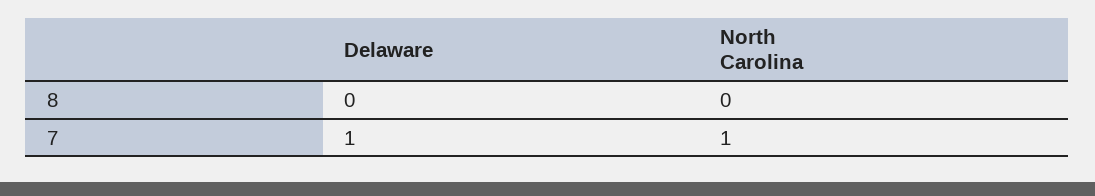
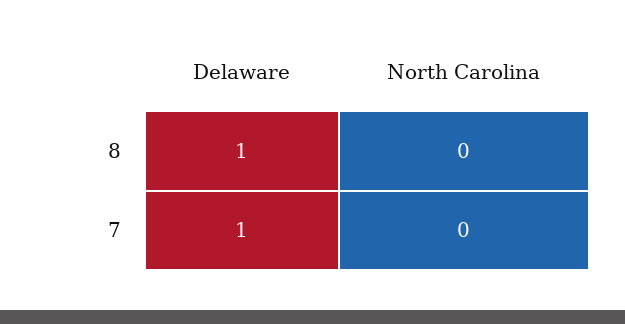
Delaware, 8: 0 -> 1
North Carolina, 7: 1 -> 0

